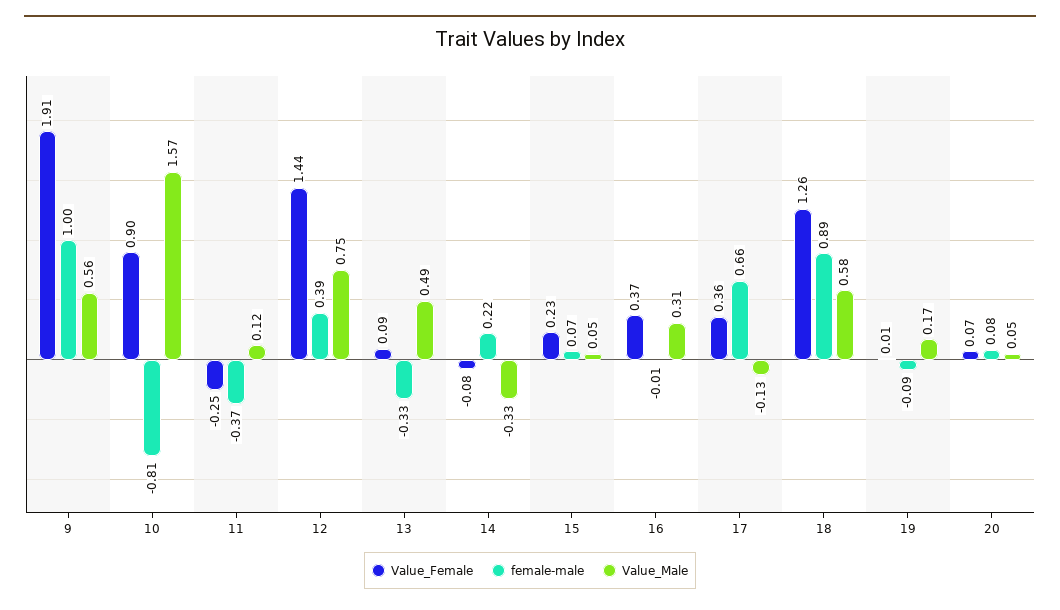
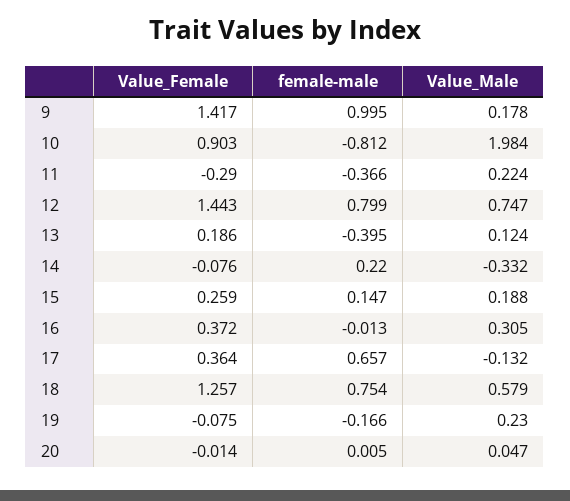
Value_Female, 9: 1.91 -> 1.417
Value_Male, 9: 0.56 -> 0.178
Value_Male, 10: 1.57 -> 1.984
Value_Female, 11: -0.25 -> -0.29
Value_Male, 11: 0.12 -> 0.224
female-male, 12: 0.39 -> 0.799
Value_Female, 13: 0.09 -> 0.186
female-male, 13: -0.33 -> -0.395
Value_Male, 13: 0.49 -> 0.124
Value_Female, 15: 0.23 -> 0.259
female-male, 15: 0.07 -> 0.147
Value_Male, 15: 0.05 -> 0.188
female-male, 18: 0.89 -> 0.754
Value_Female, 19: 0.01 -> -0.075
female-male, 19: -0.09 -> -0.166
Value_Male, 19: 0.17 -> 0.23
Value_Female, 20: 0.07 -> -0.014
female-male, 20: 0.08 -> 0.005

